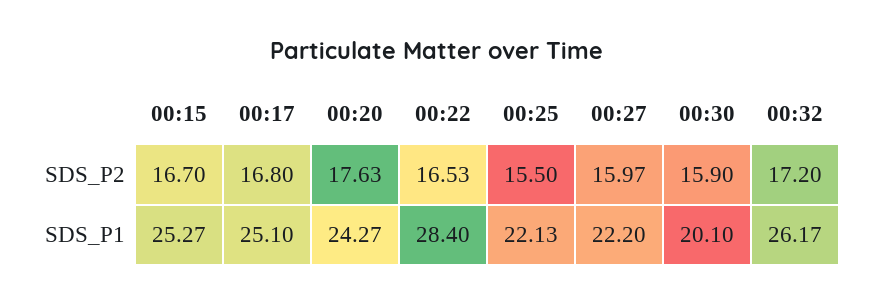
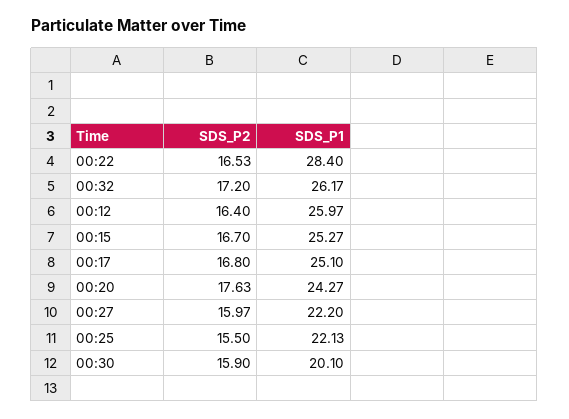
00:12, SDS_P2: none -> 16.4
00:12, SDS_P1: none -> 25.97

